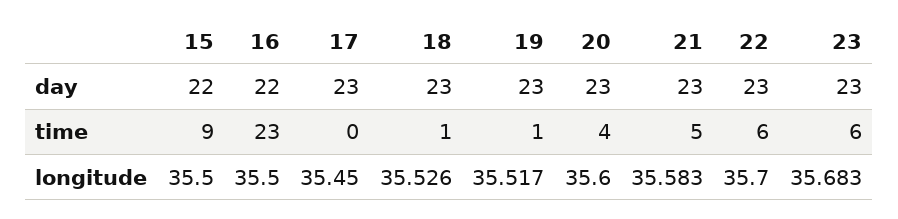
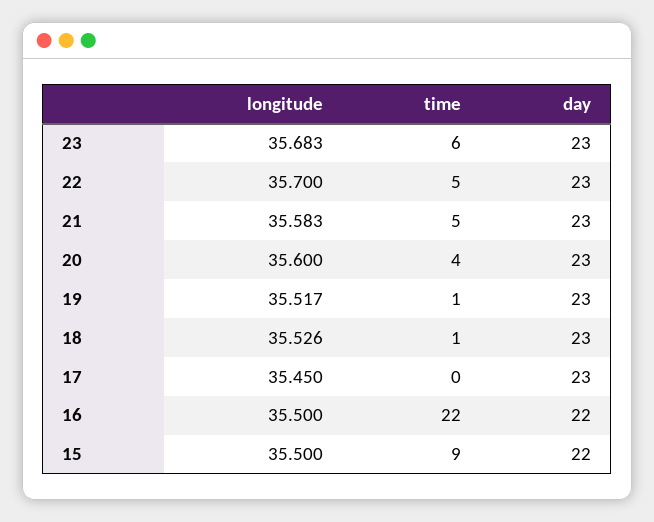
16, time: 23 -> 22
22, time: 6 -> 5

